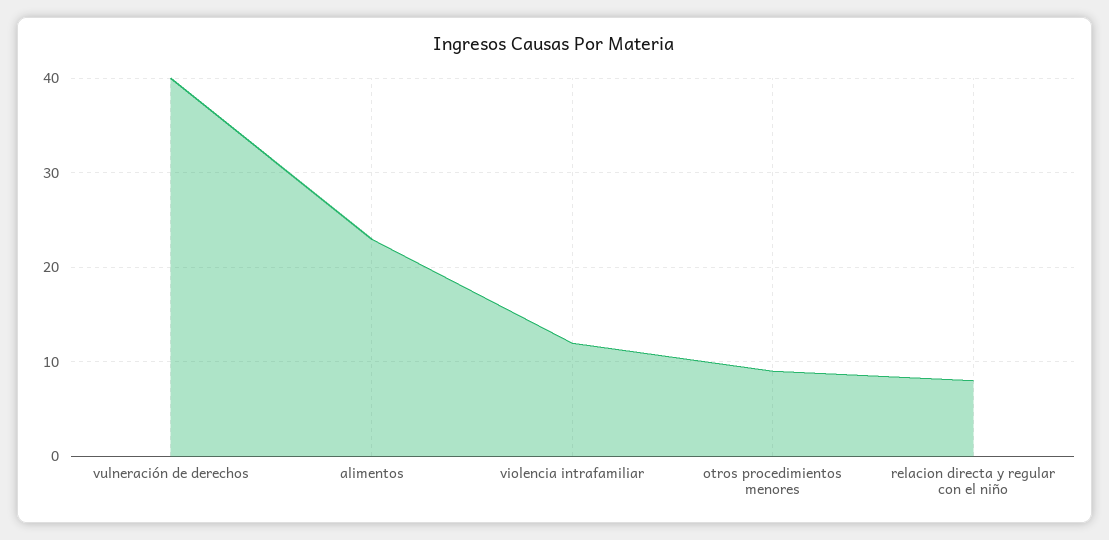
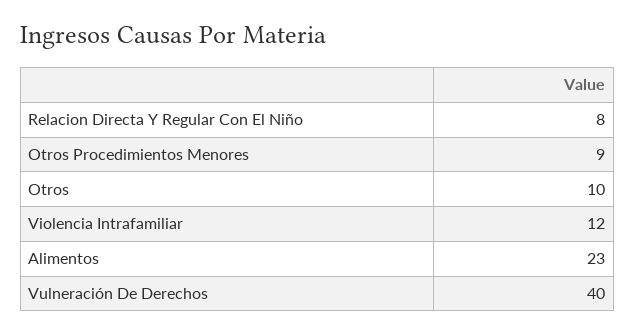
Otros: none -> 10

